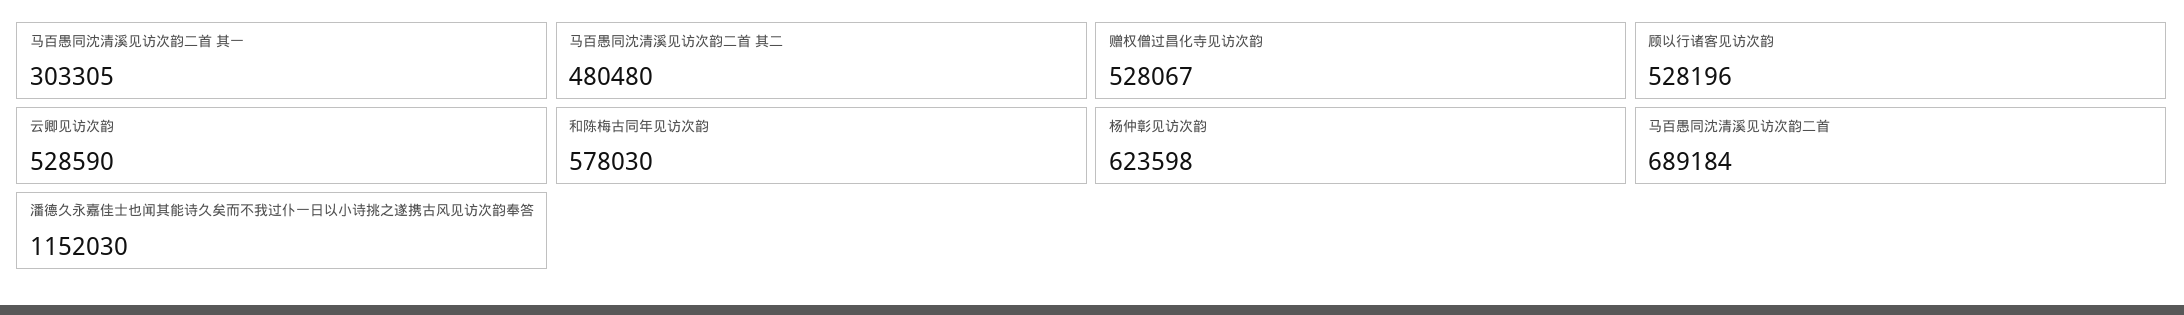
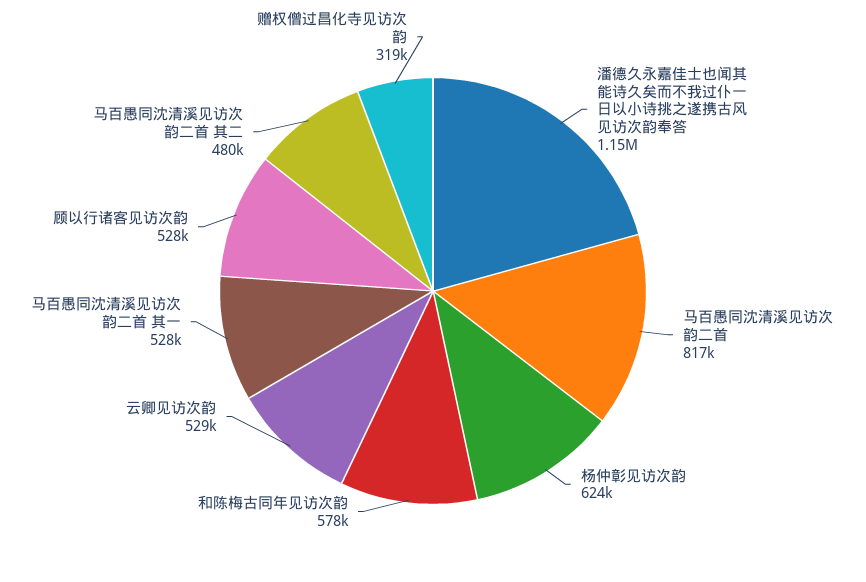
马百愚同沈清溪见访次韵二首 其一: 303305 -> 528000
赠权僧过昌化寺见访次韵: 528067 -> 319000
马百愚同沈清溪见访次韵二首: 689184 -> 817000

